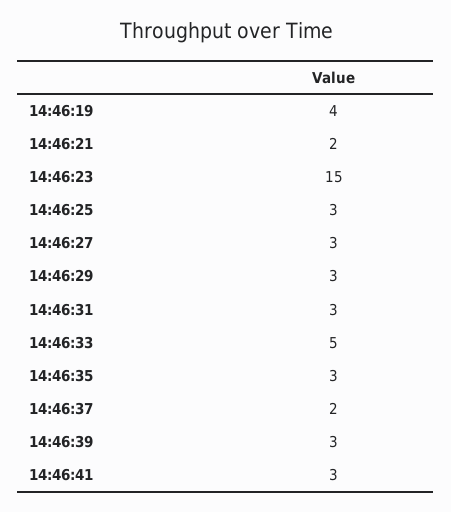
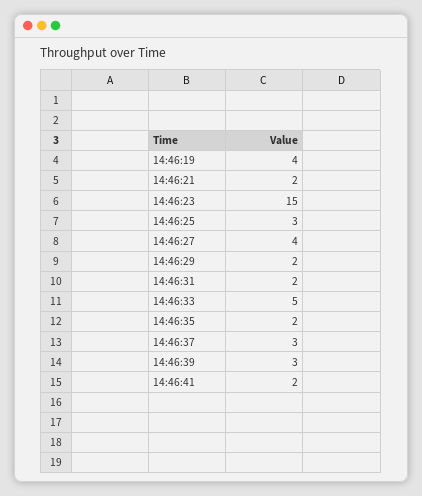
14:46:27: 3 -> 4
14:46:29: 3 -> 2
14:46:31: 3 -> 2
14:46:35: 3 -> 2
14:46:37: 2 -> 3
14:46:41: 3 -> 2

